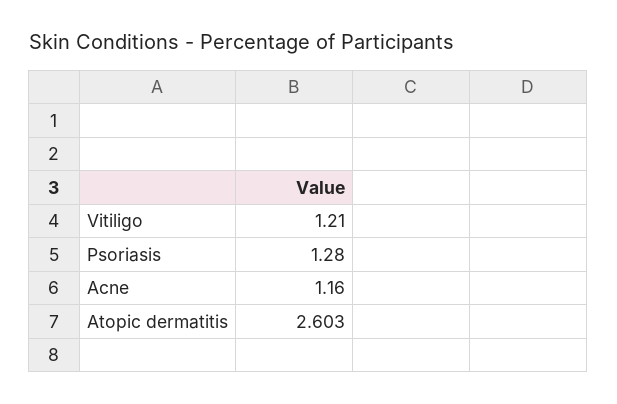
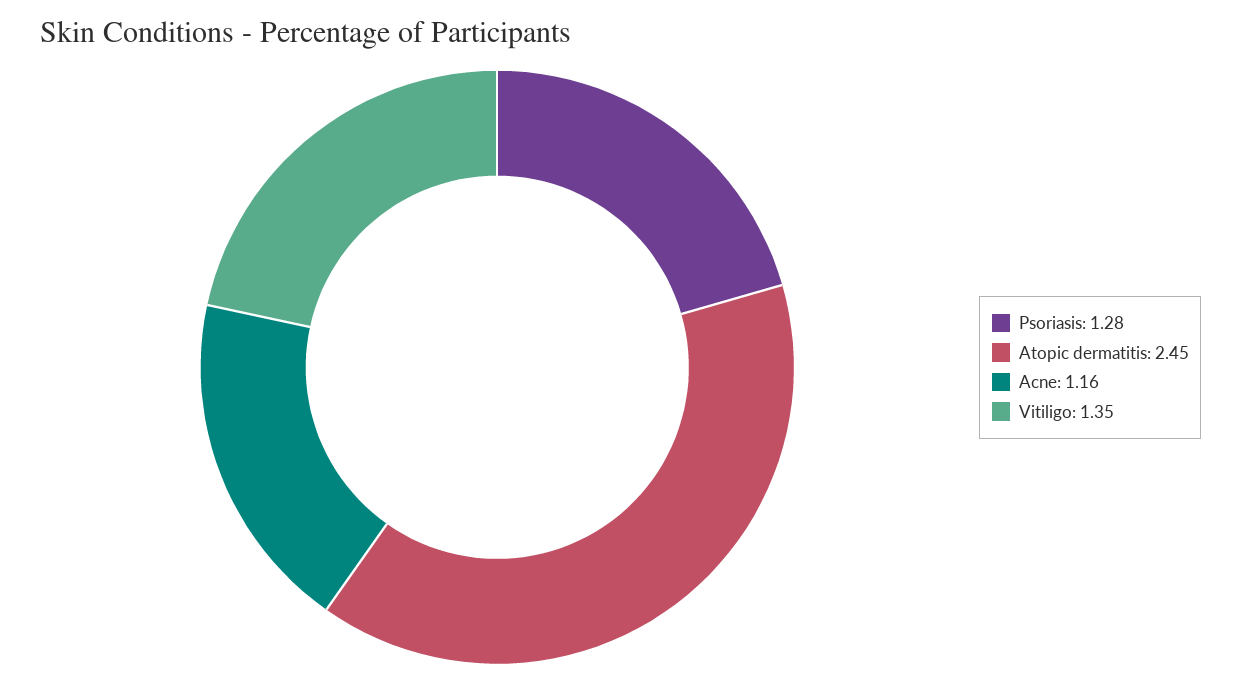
Vitiligo: 1.21 -> 1.35
Atopic dermatitis: 2.603 -> 2.45

